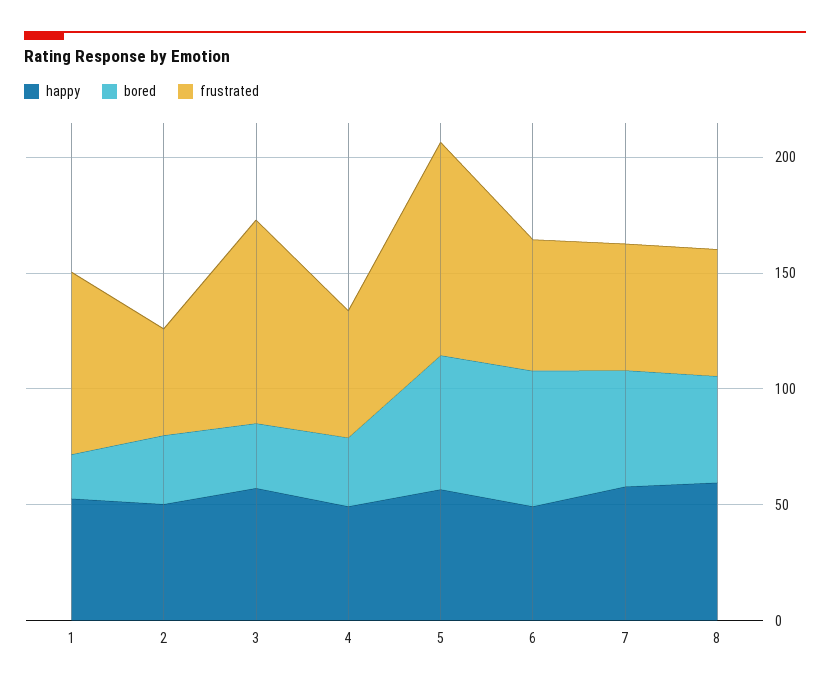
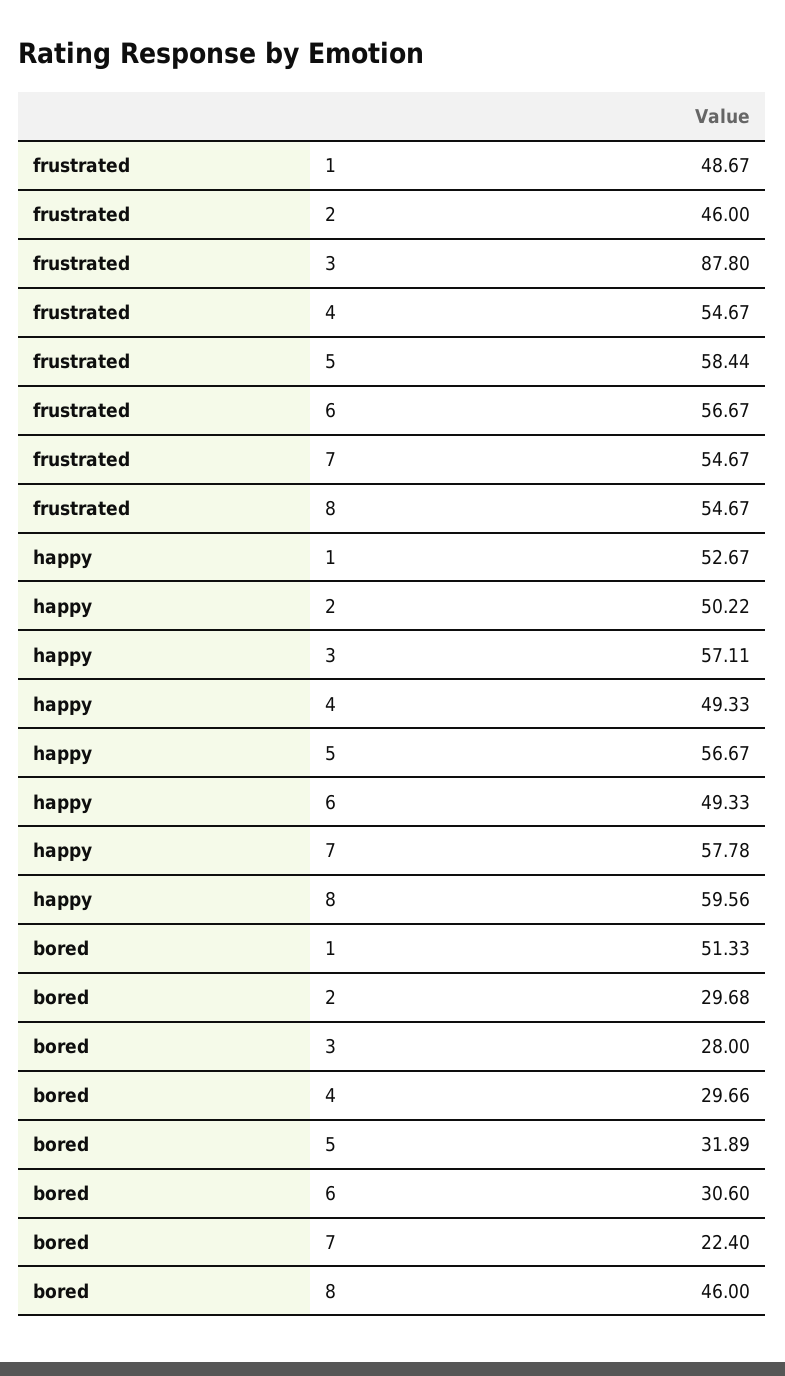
bored, 1: 20 -> 51.33
frustrated, 1: 80 -> 48.67
bored, 5: 60 -> 31.89
frustrated, 5: 90 -> 58.44
bored, 6: 60 -> 30.6
bored, 7: 50 -> 22.4

